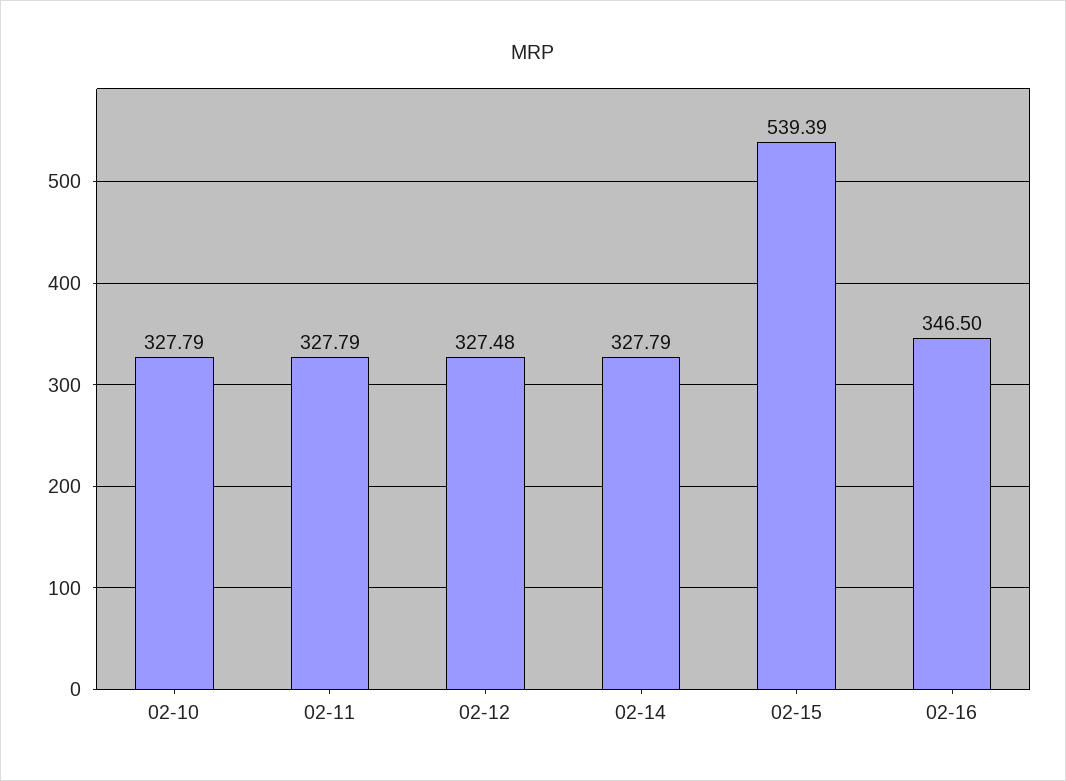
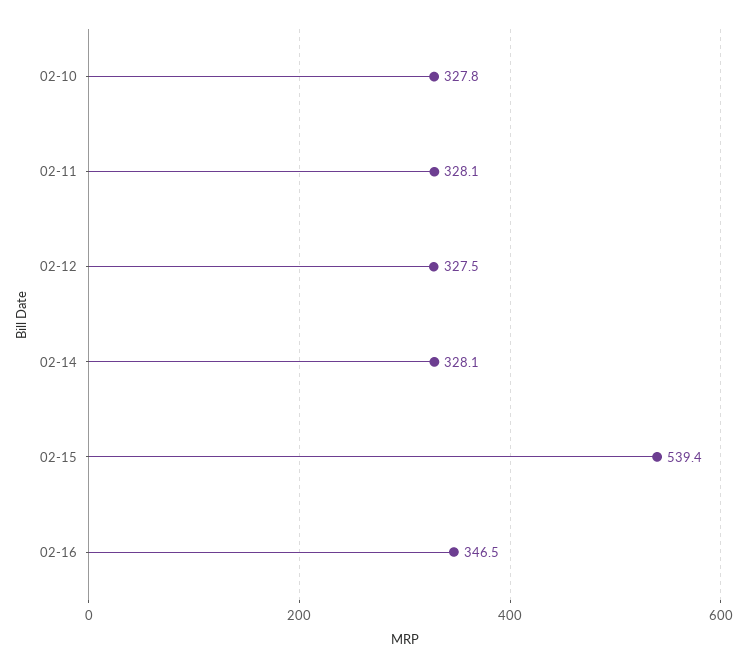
02-11: 327.79 -> 328.1
02-14: 327.79 -> 328.1

